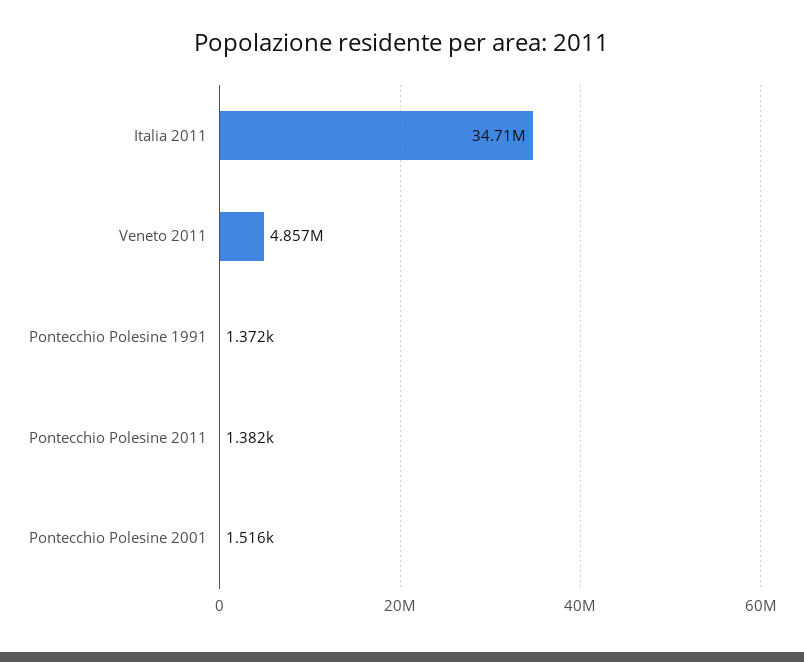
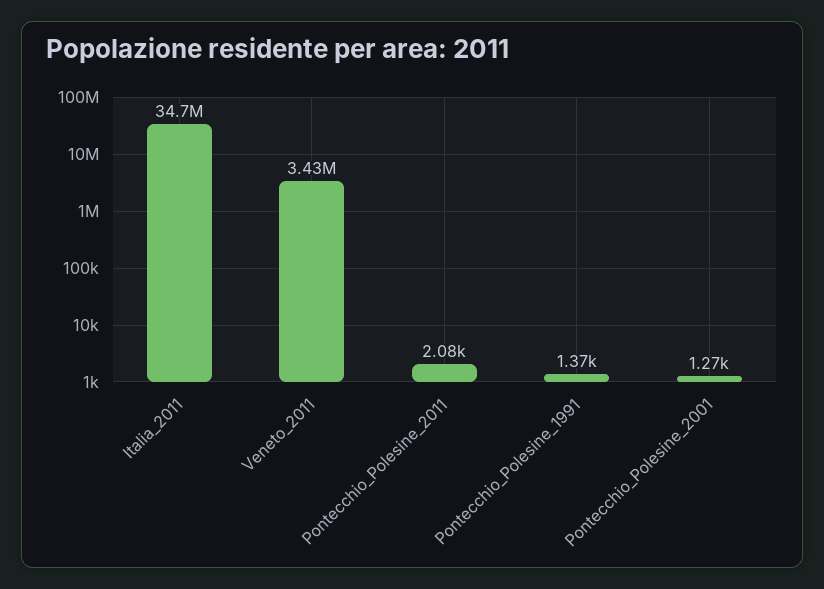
Veneto 2011: 4857000 -> 3430000
Pontecchio Polesine 2011: 1382 -> 2080
Pontecchio Polesine 2001: 1516 -> 1270

